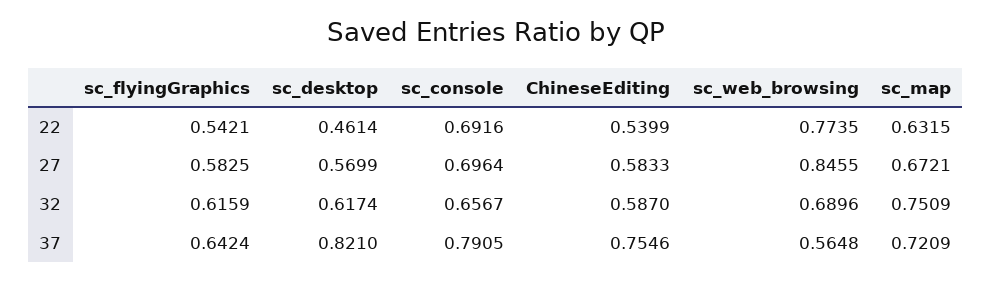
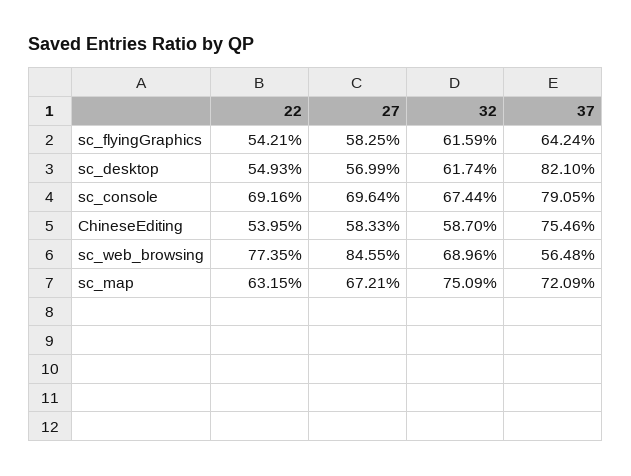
sc_desktop, 22: 0.4614 -> 0.5493
ChineseEditing, 22: 0.5399 -> 0.5395
sc_console, 32: 0.6567 -> 0.6744

